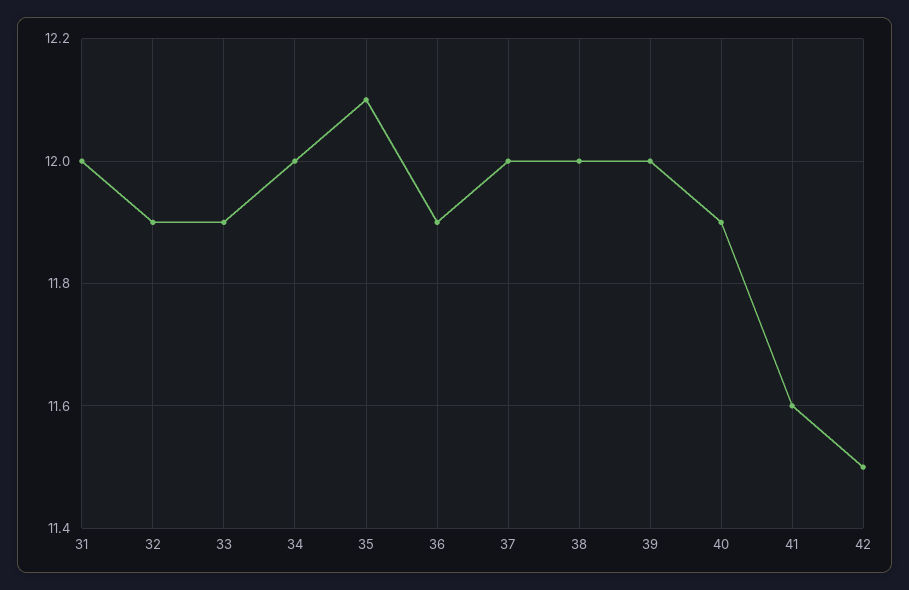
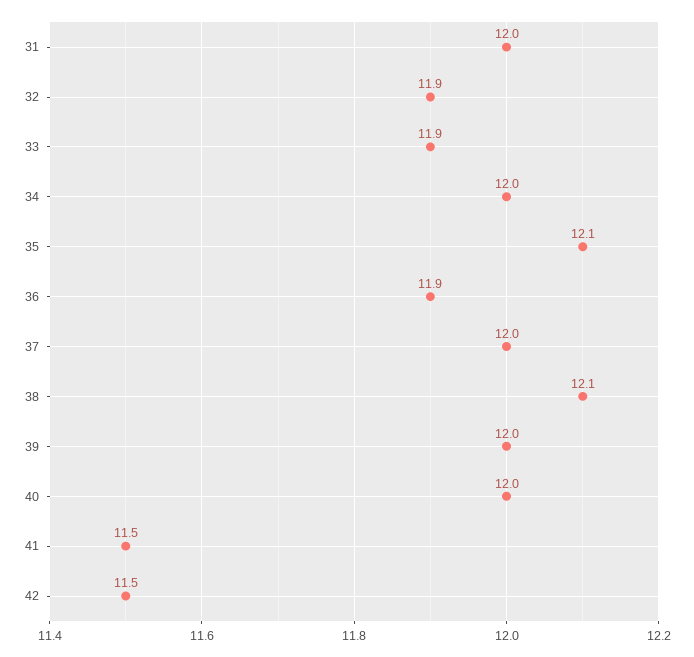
38: 12 -> 12.1
40: 11.9 -> 12
41: 11.6 -> 11.5

